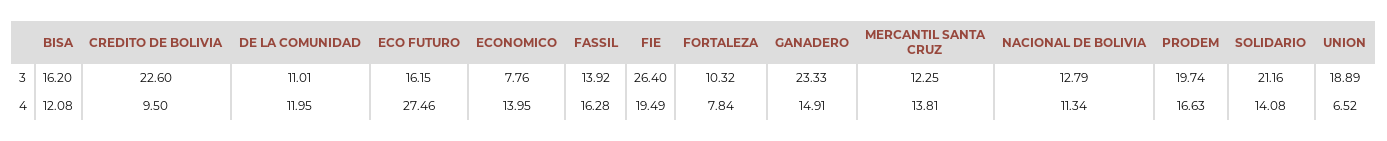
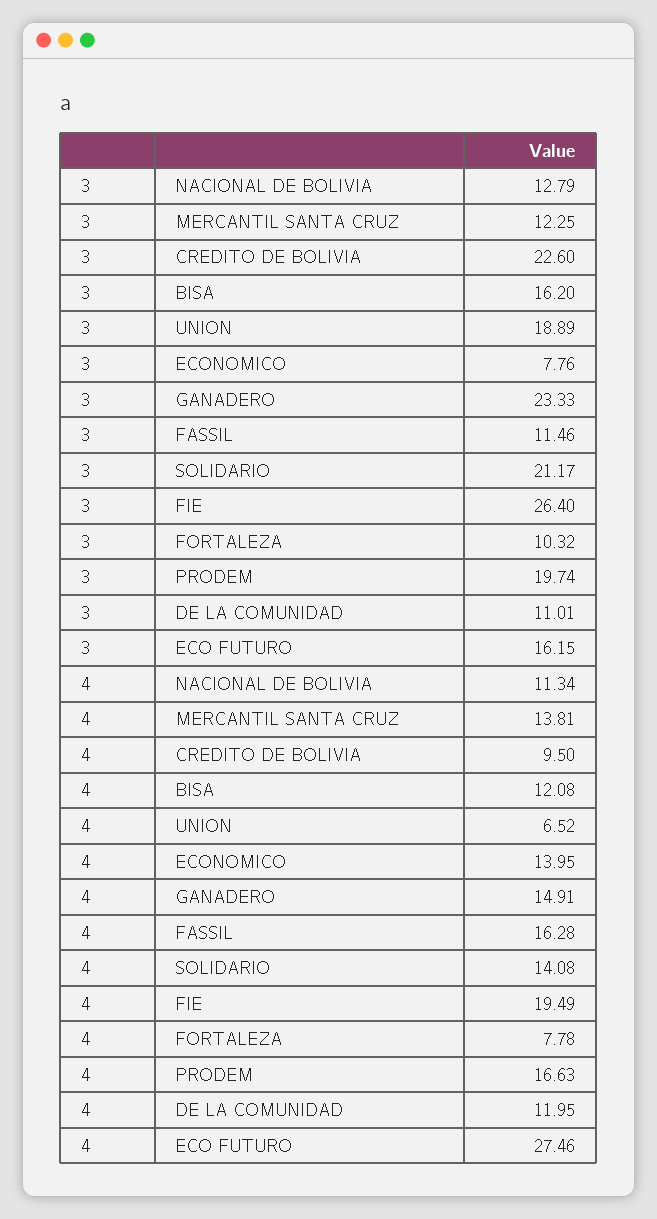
FASSIL, 3: 13.92 -> 11.46
SOLIDARIO, 3: 21.16 -> 21.17
FORTALEZA, 4: 7.84 -> 7.78

